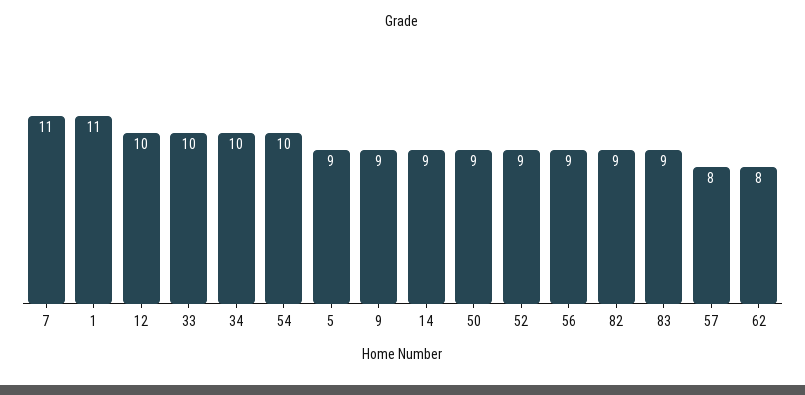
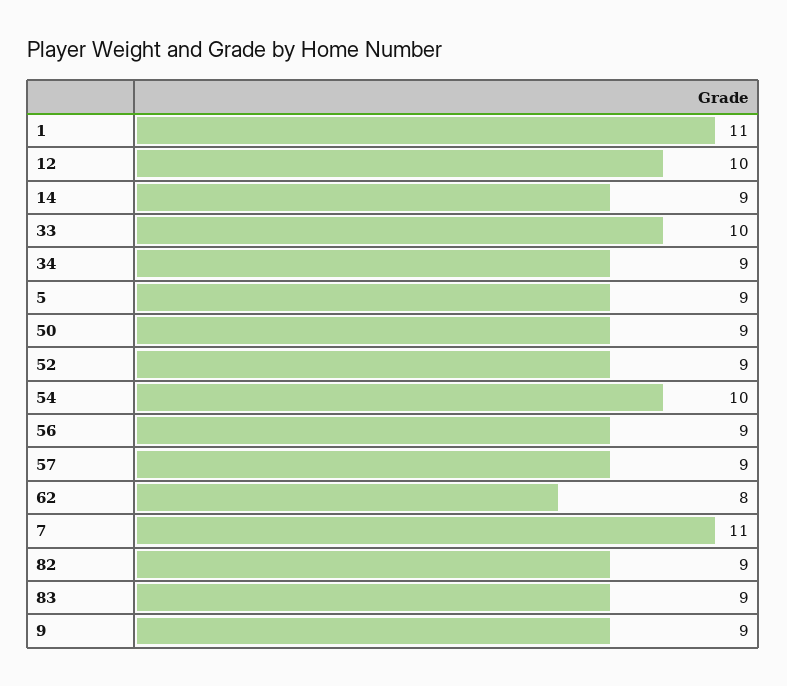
34: 10 -> 9
57: 8 -> 9

